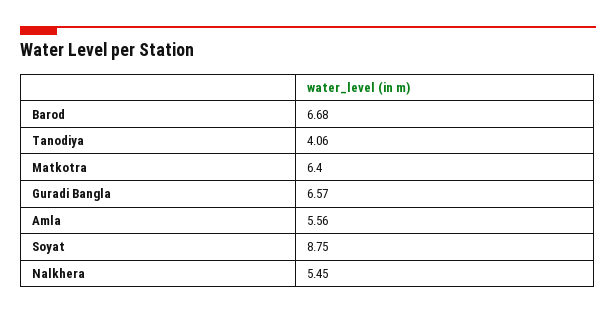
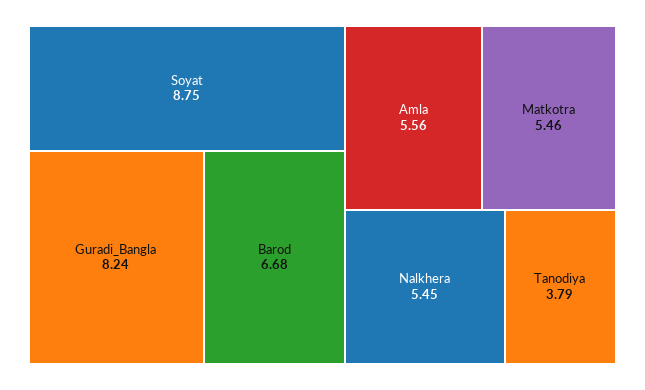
Tanodiya: 4.06 -> 3.79
Matkotra: 6.4 -> 5.46
Guradi Bangla: 6.57 -> 8.24

